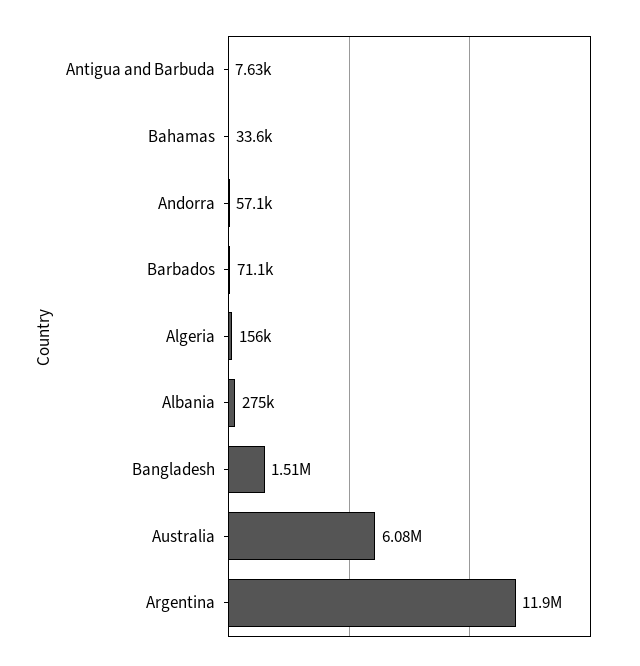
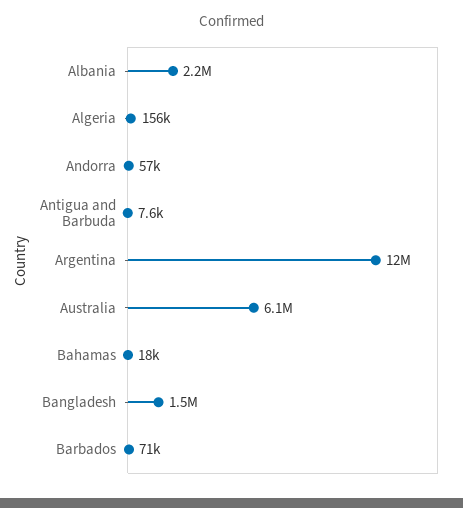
Bahamas: 33600 -> 18000
Albania: 275000 -> 2200000

